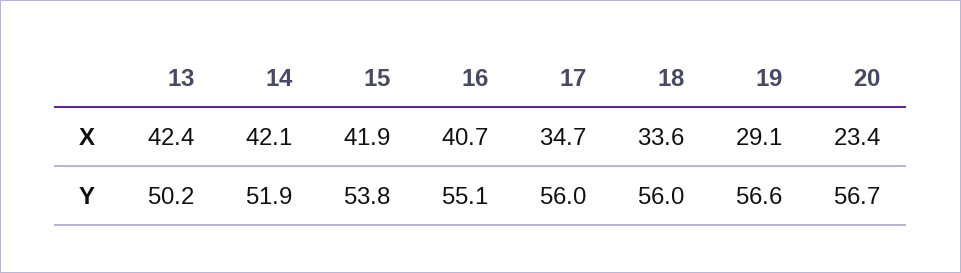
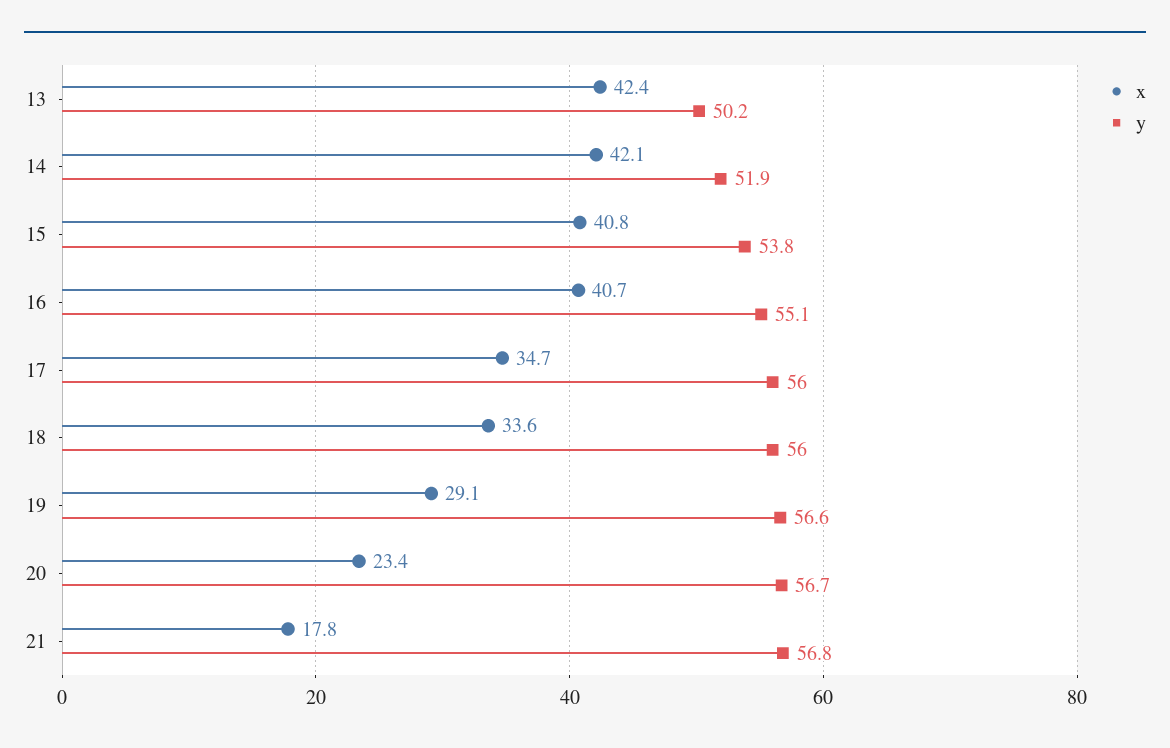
X, 15: 41.9 -> 40.8
X, 21: none -> 17.8
Y, 21: none -> 56.8

